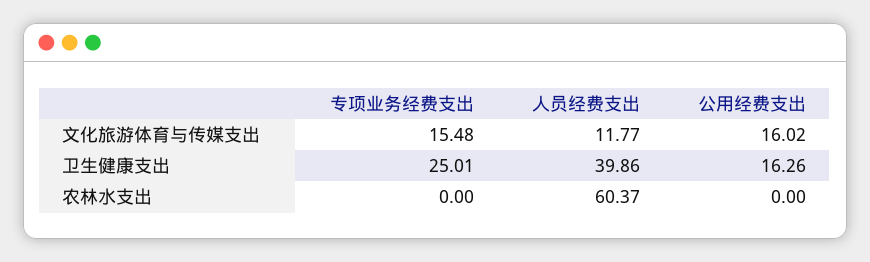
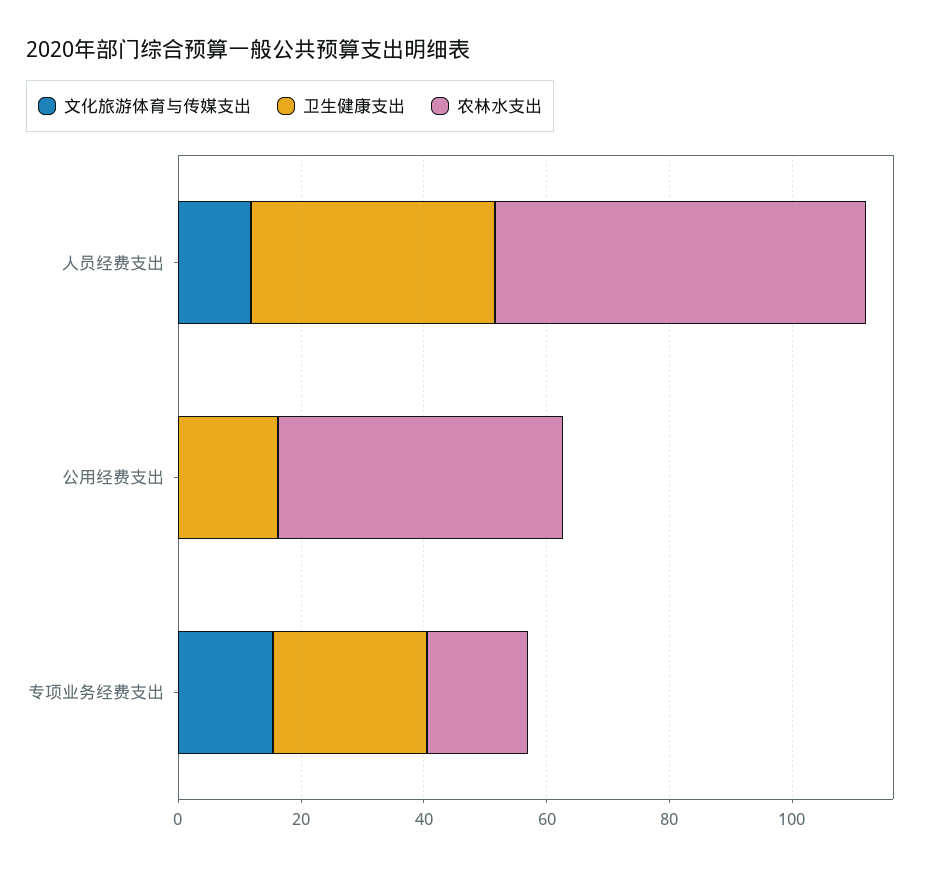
文化旅游体育与传媒支出, 公用经费支出: 16.02 -> 0
农林水支出, 专项业务经费支出: 0 -> 15
农林水支出, 公用经费支出: 0 -> 45

